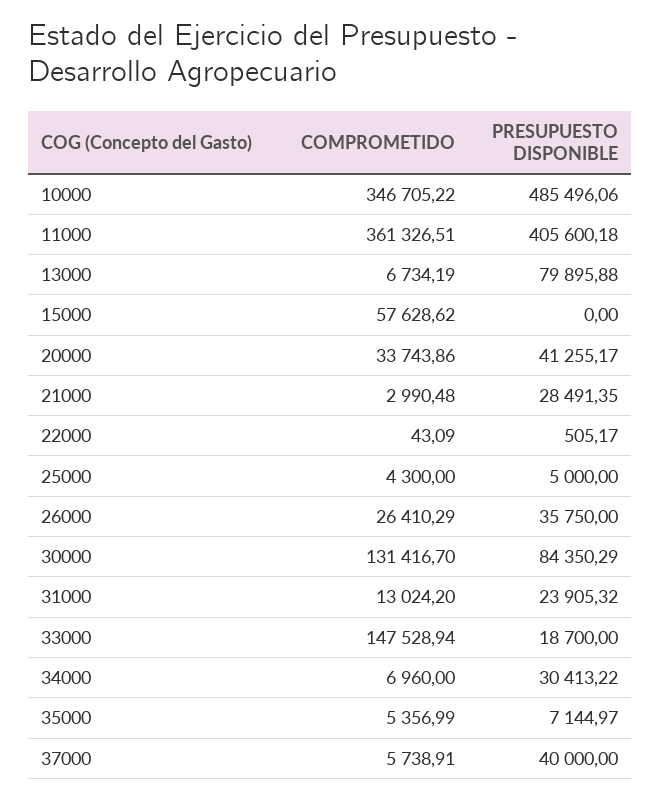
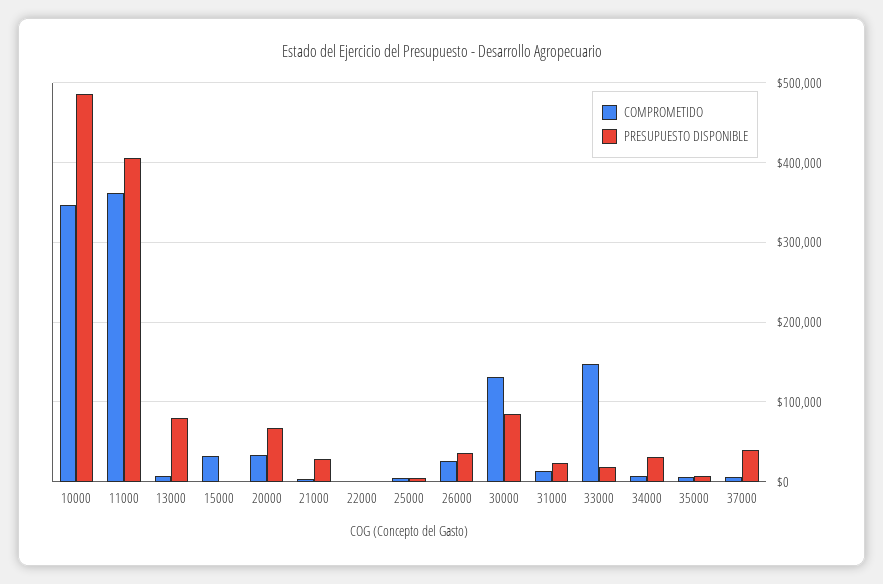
COMPROMETIDO, 15000: 57628.62 -> 30000
PRESUPUESTO DISPONIBLE, 20000: 41255.17 -> 70000

